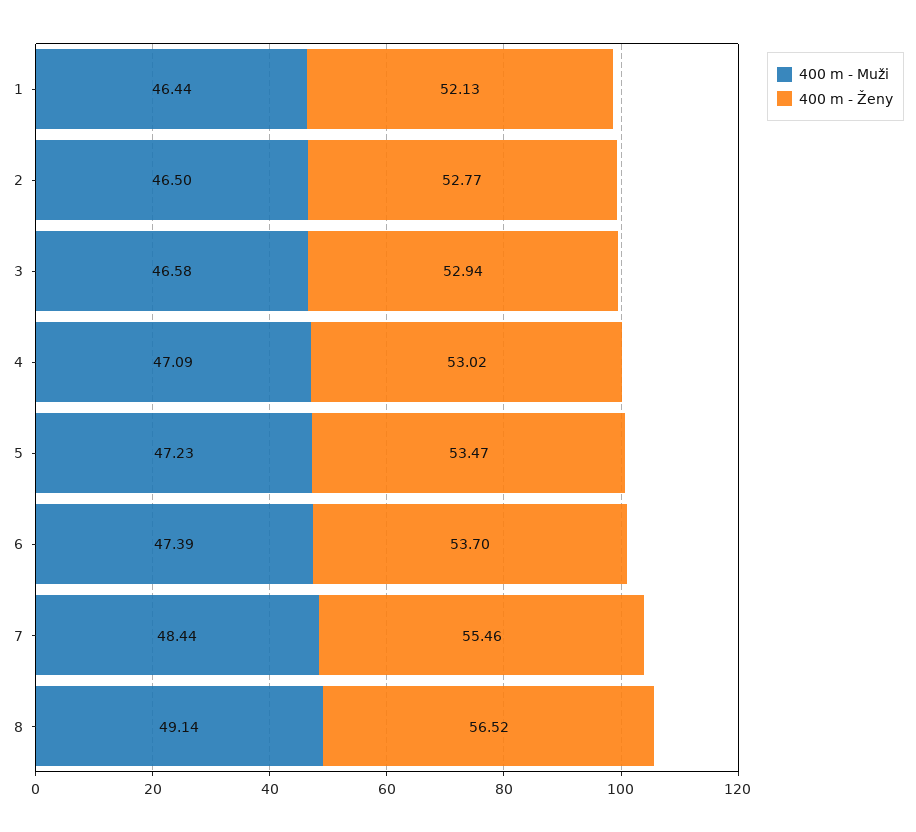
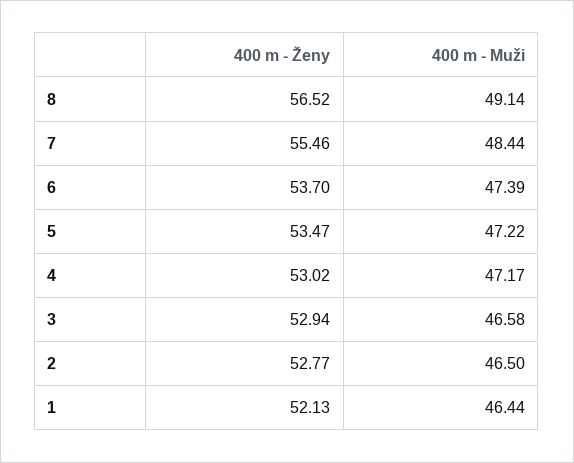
400 m - Muži, 4: 47.09 -> 47.17
400 m - Muži, 5: 47.23 -> 47.22

